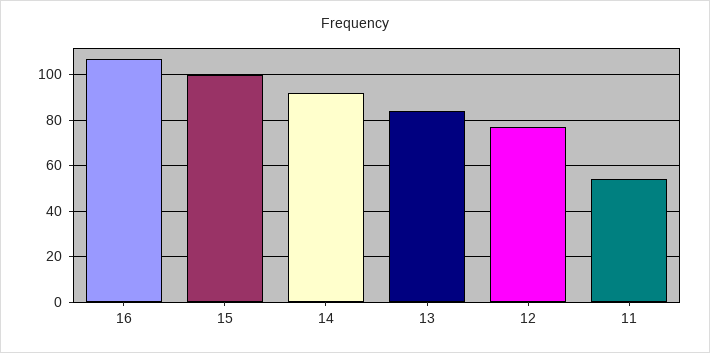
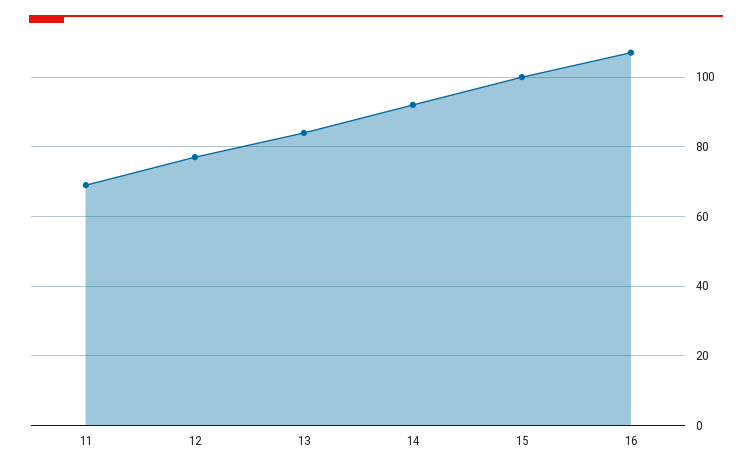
11: 55 -> 70

